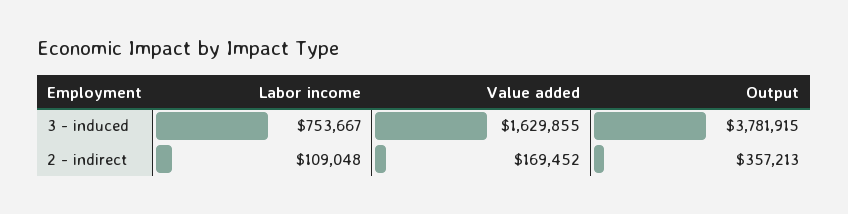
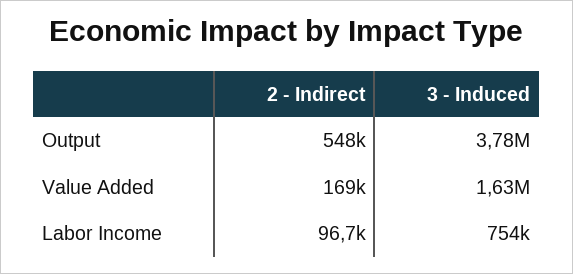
Labor income, 2 - indirect: 109048 -> 96700
Output, 2 - indirect: 357213 -> 548000

